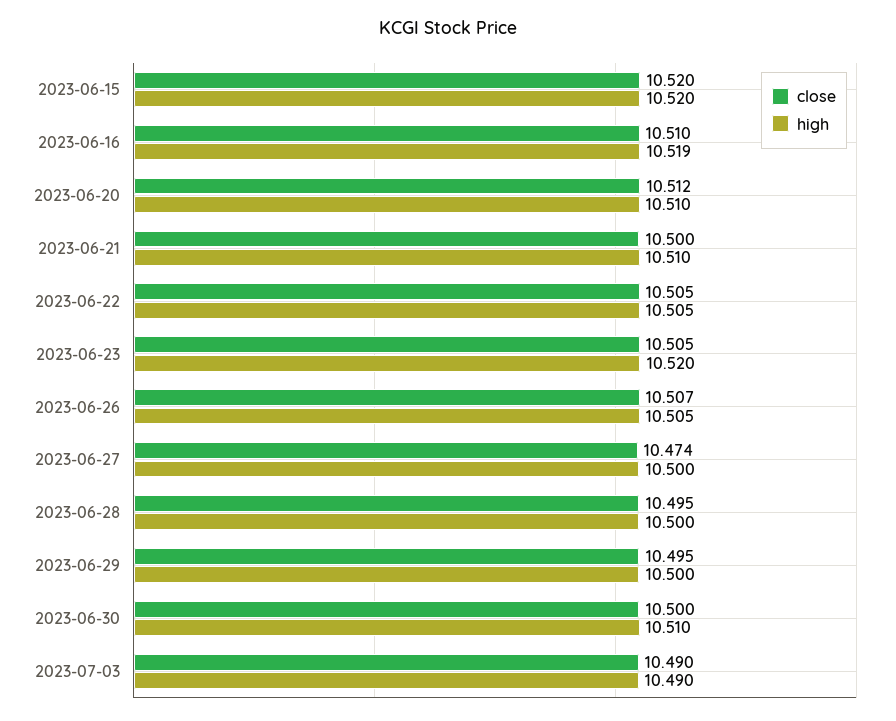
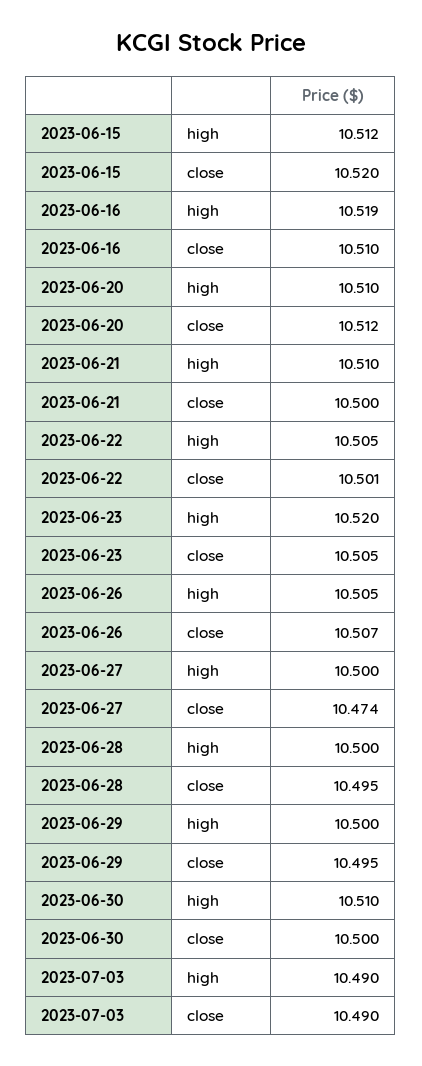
high, 2023-06-15: 10.52 -> 10.512
close, 2023-06-22: 10.505 -> 10.501

